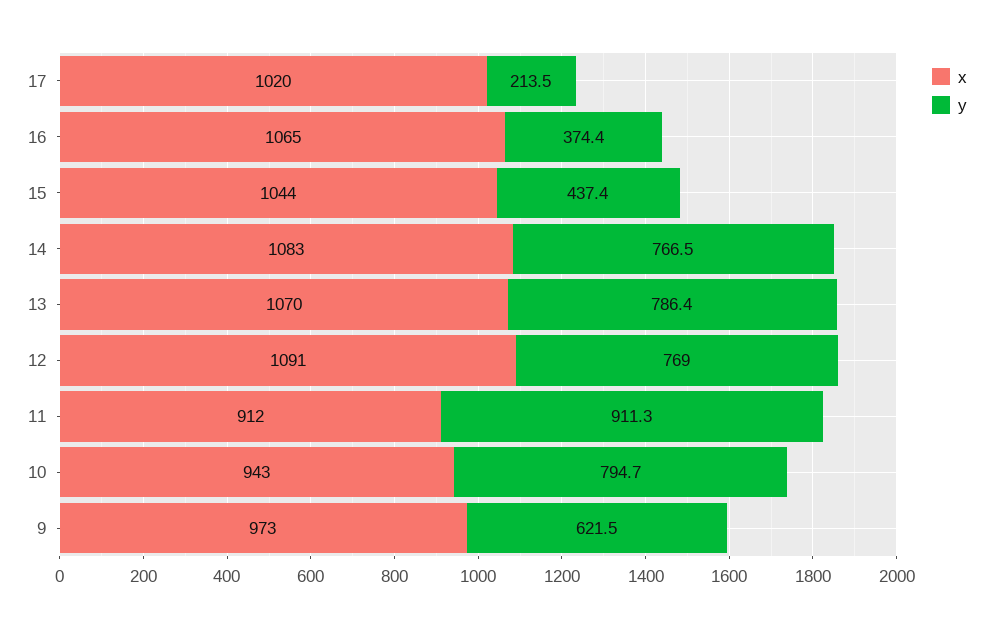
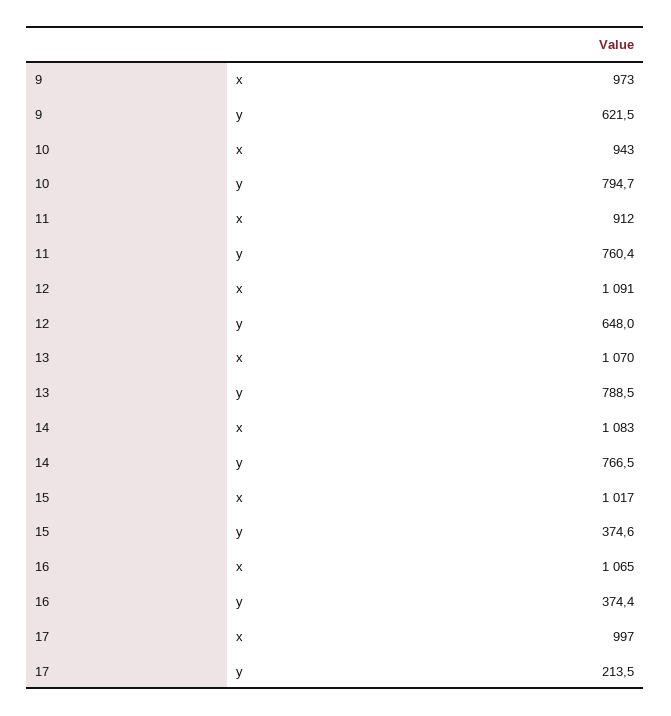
x, 17: 1020 -> 997
x, 15: 1044 -> 1017
y, 15: 437.4 -> 374.6
y, 13: 786.4 -> 788.5
y, 12: 769 -> 648
y, 11: 911.3 -> 760.4

